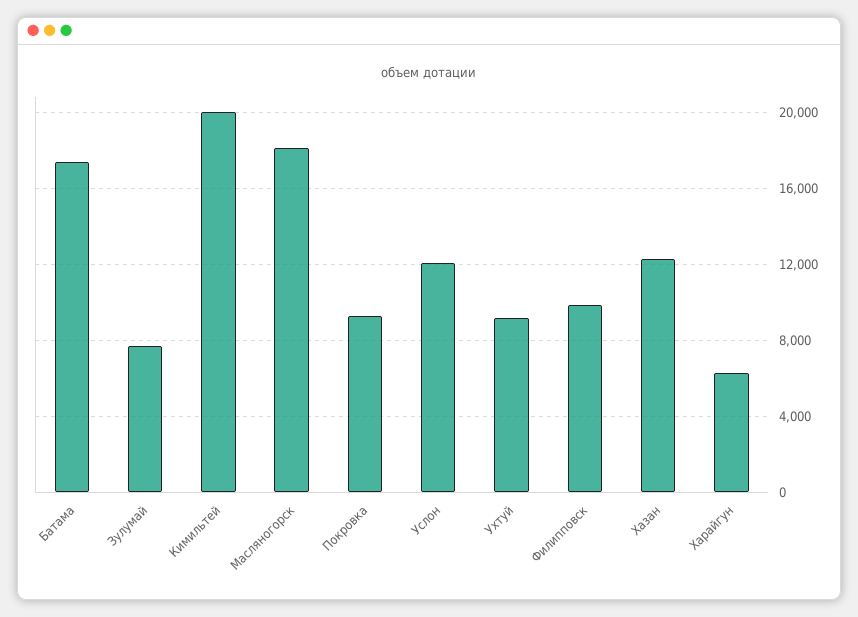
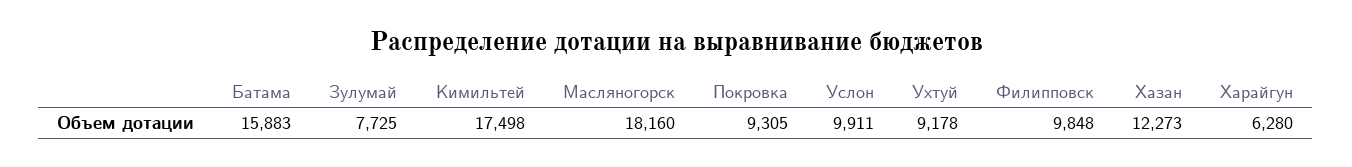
Батама: 17500 -> 15883
Кимильтей: 20000 -> 17498
Услон: 12000 -> 9911

